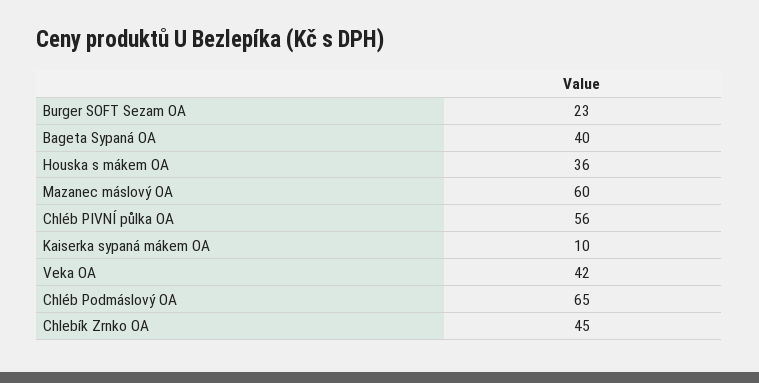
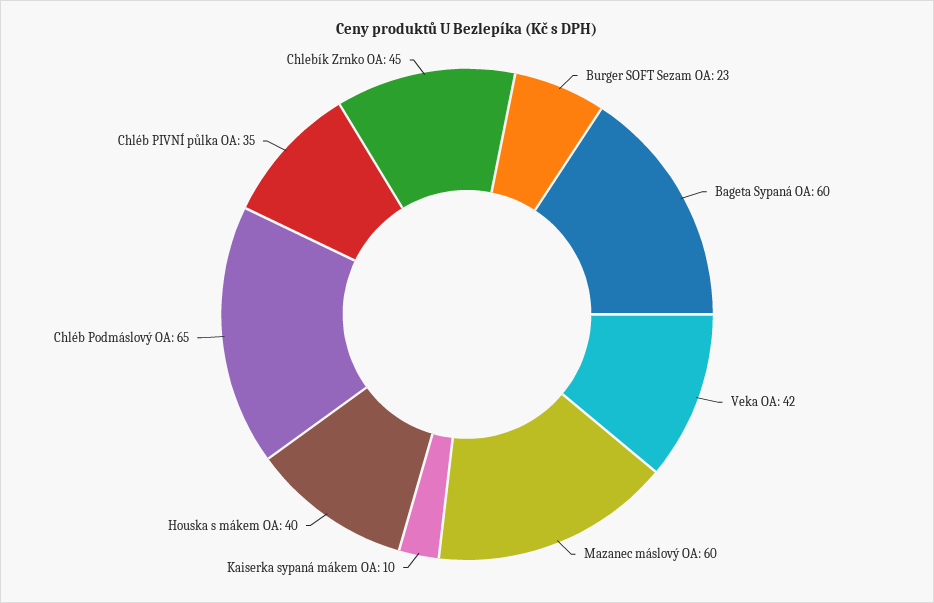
Bageta Sypaná OA: 40 -> 60
Houska s mákem OA: 36 -> 40
Chléb PIVNÍ půlka OA: 56 -> 35

